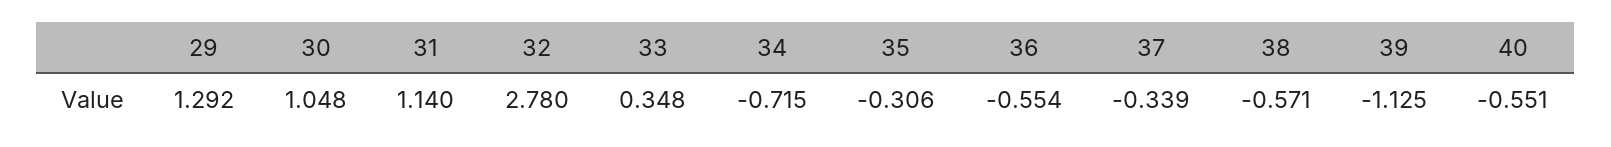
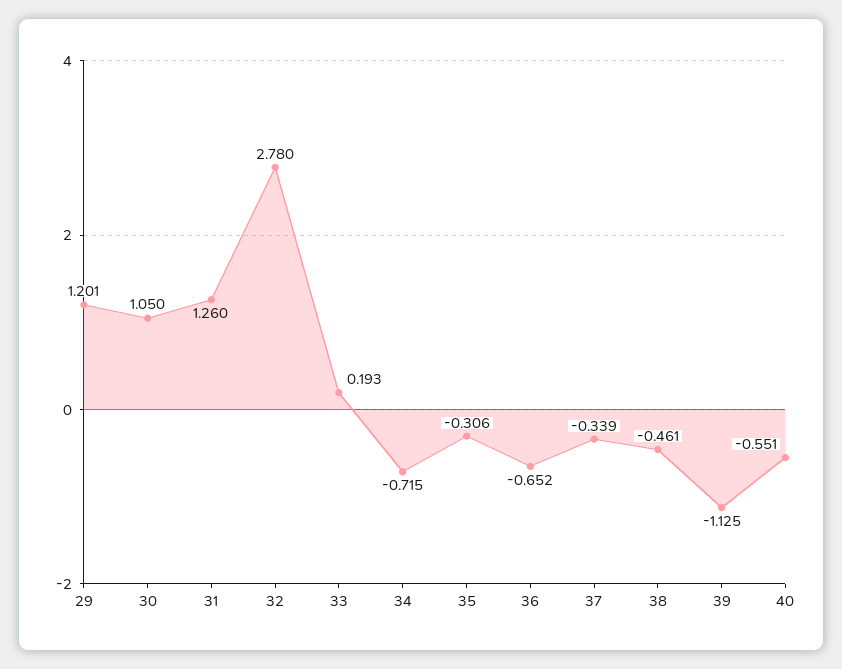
29: 1.292 -> 1.201
30: 1.048 -> 1.05
31: 1.14 -> 1.26
33: 0.348 -> 0.193
36: -0.554 -> -0.652
38: -0.571 -> -0.461

